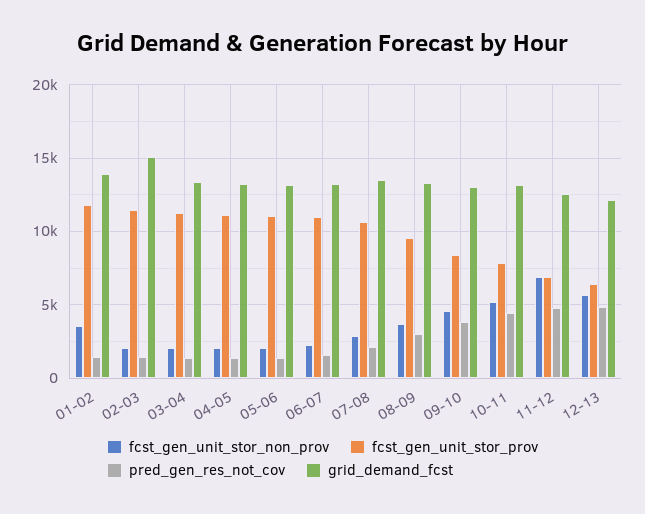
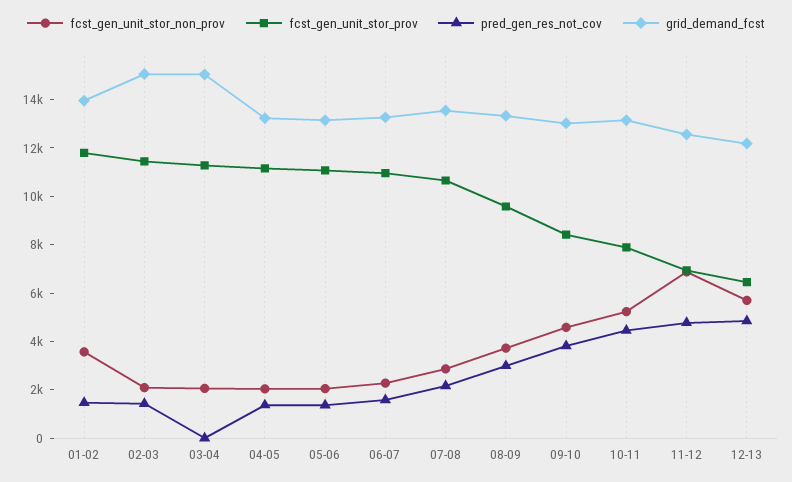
pred_gen_res_not_cov, 03-04: 1500 -> 0
grid_demand_fcst, 03-04: 13500 -> 15000

